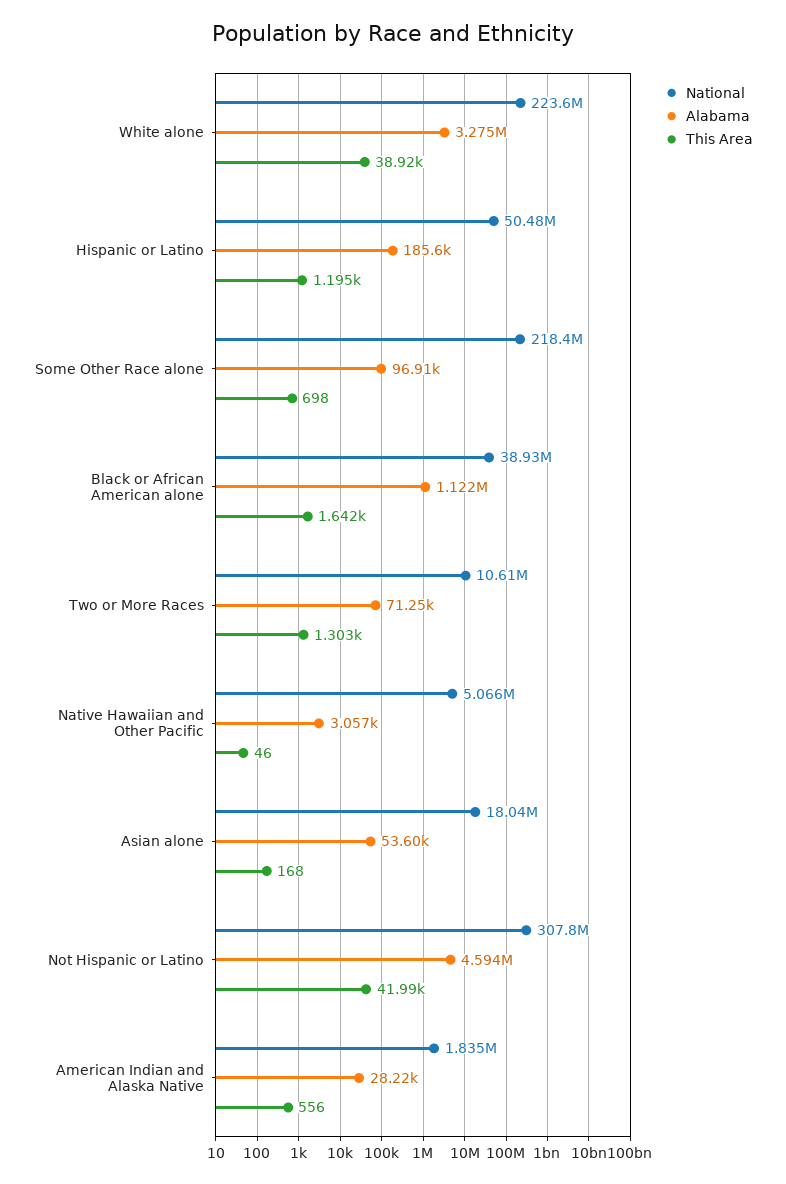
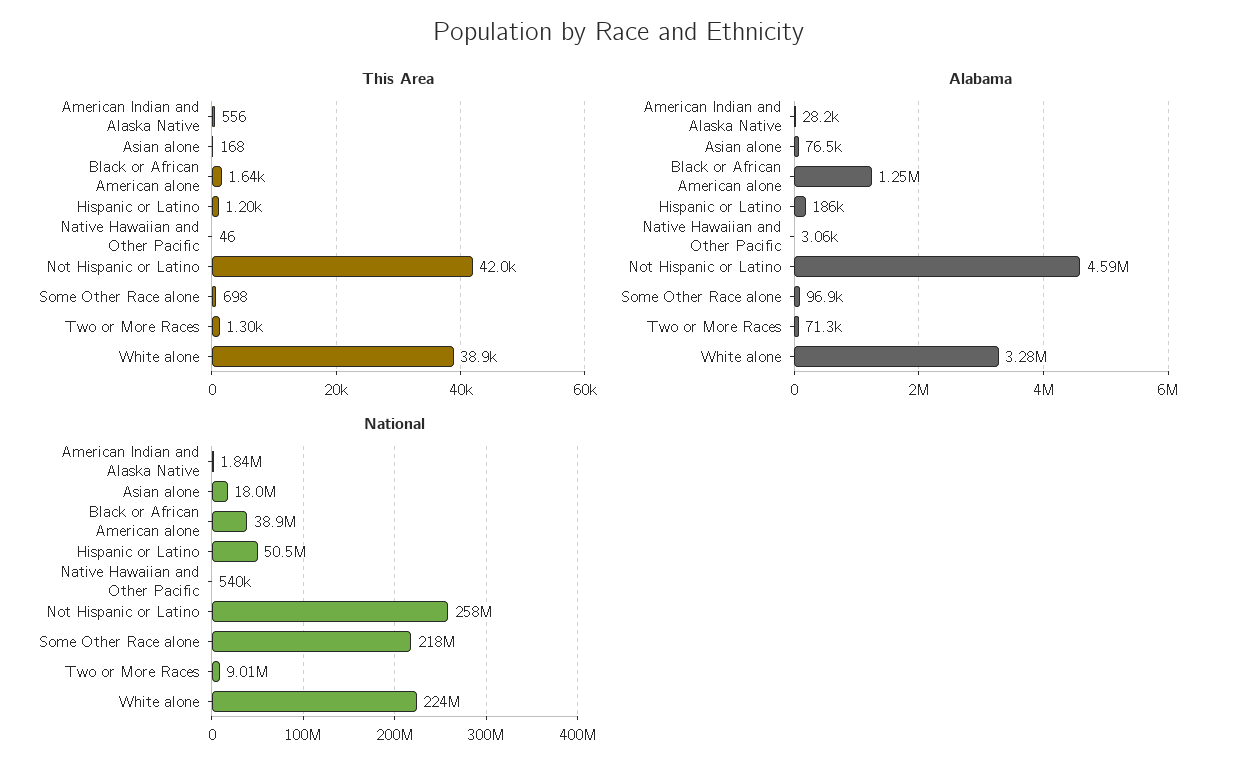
Alabama, Black or African American alone: 1122000 -> 1250000
National, Two or More Races: 10610000 -> 9010000
National, Native Hawaiian and Other Pacific: 5066000 -> 540000
Alabama, Asian alone: 53600 -> 76500
National, Not Hispanic or Latino: 307800000 -> 258000000

